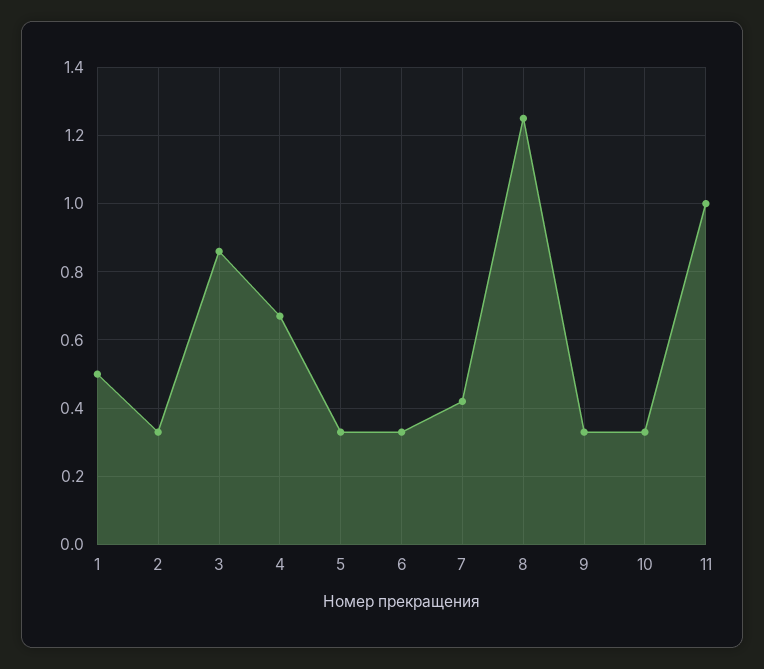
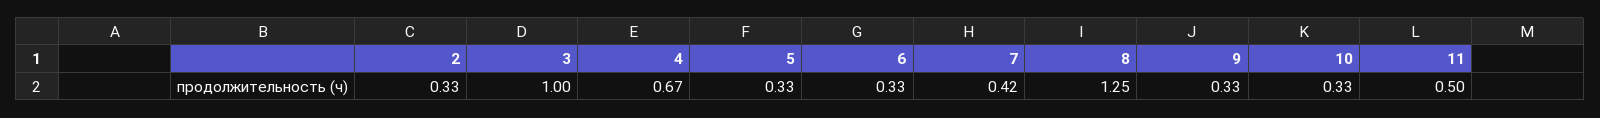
1: 0.5 -> none
3: 0.85 -> 1
11: 1 -> 0.5

